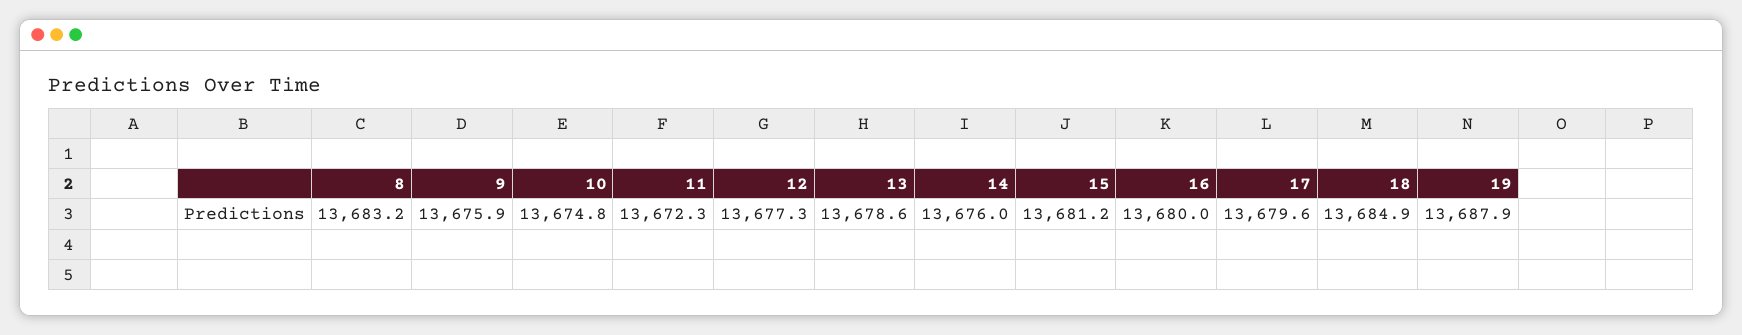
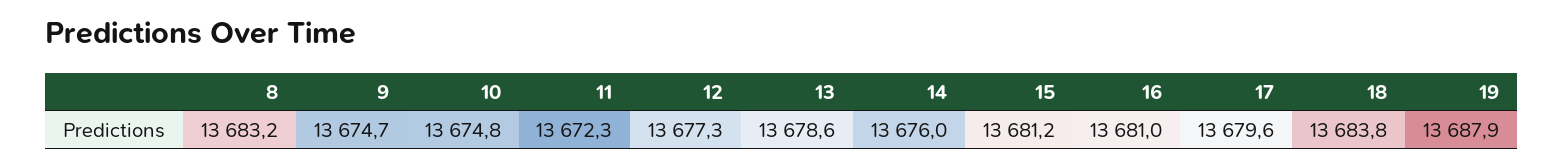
9: 13675.9 -> 13674.7
16: 13680 -> 13681
18: 13684.9 -> 13683.8

